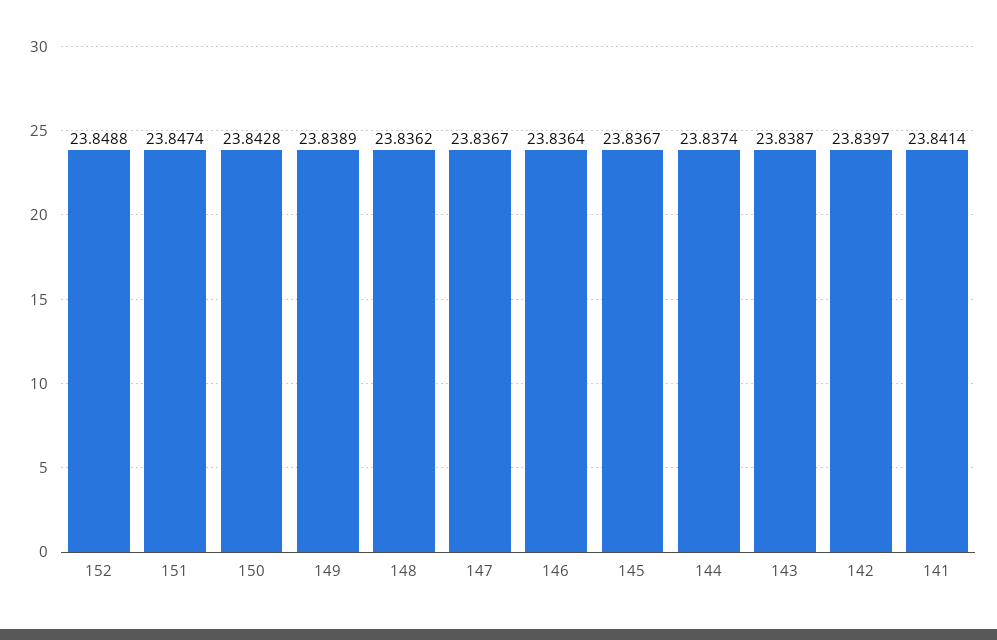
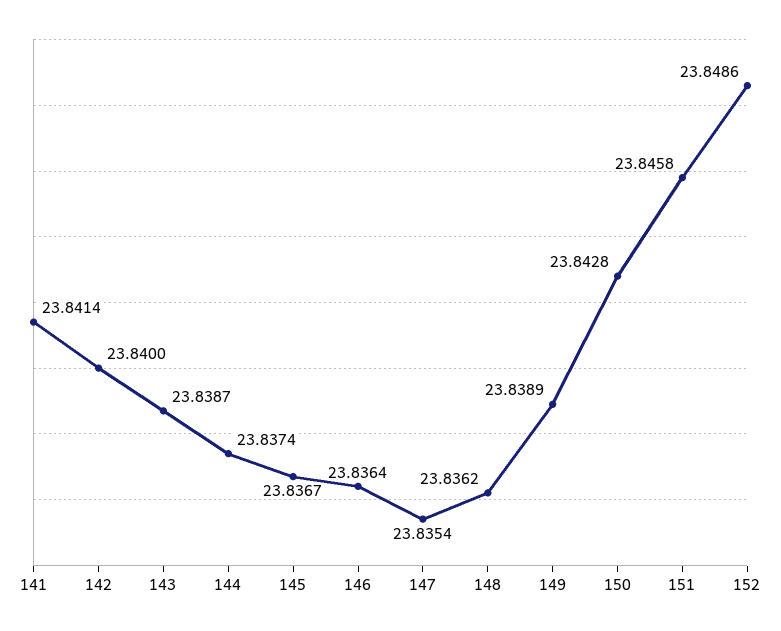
152: 23.8488 -> 23.8486
151: 23.8474 -> 23.8458
147: 23.8367 -> 23.8354
142: 23.8397 -> 23.84

